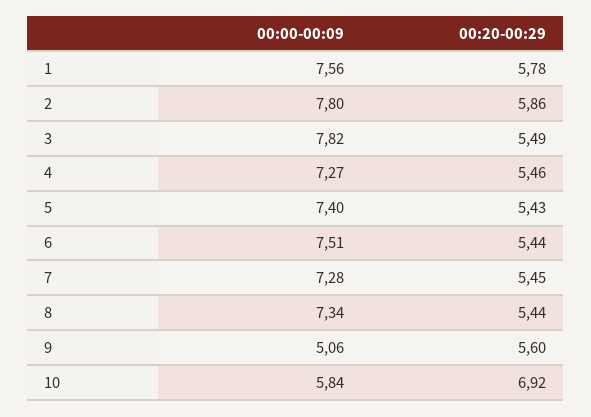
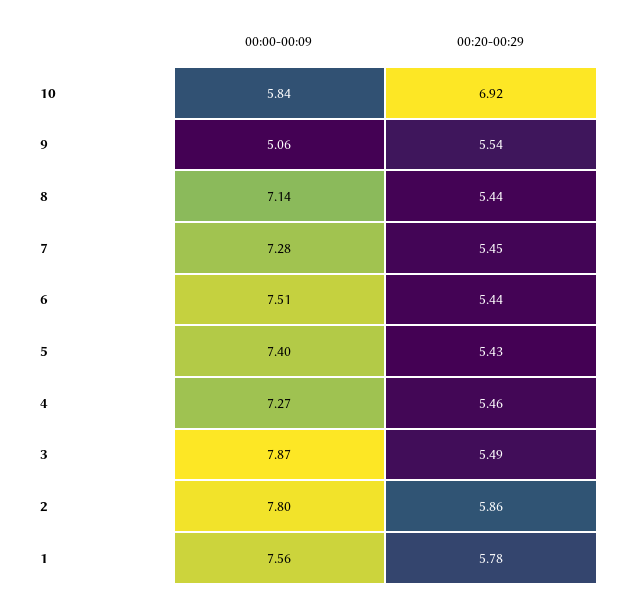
00:00-00:09, 3: 7.82 -> 7.87
00:00-00:09, 8: 7.34 -> 7.14
00:20-00:29, 9: 5.6 -> 5.54

